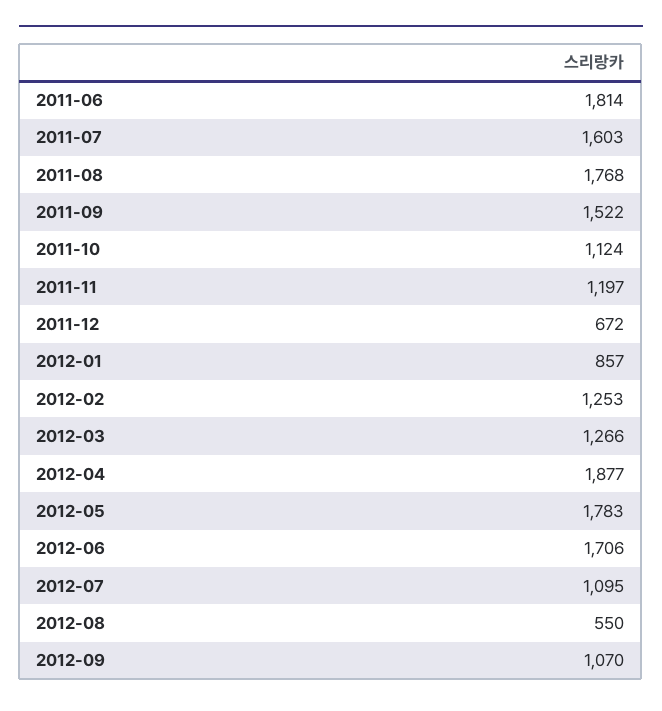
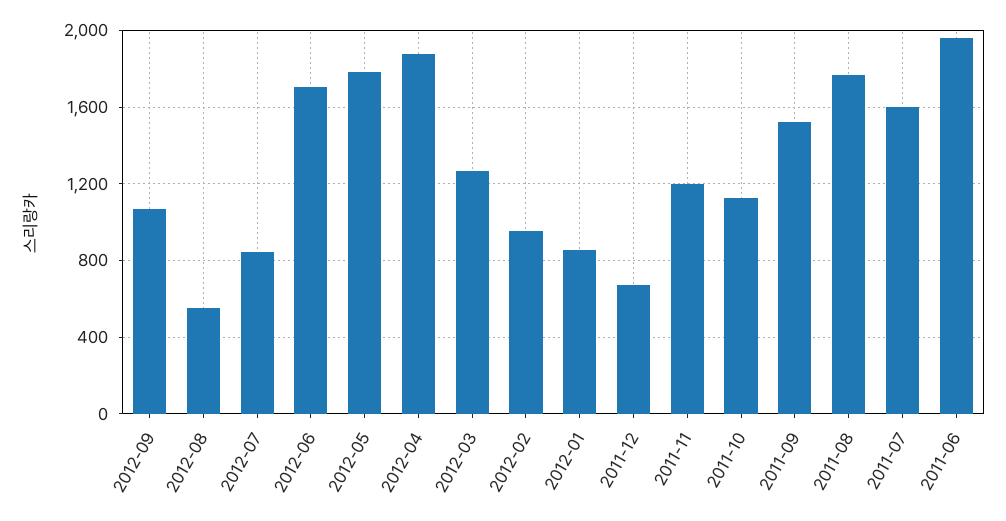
2011-06: 1814 -> 1950
2012-02: 1253 -> 950
2012-07: 1095 -> 850

